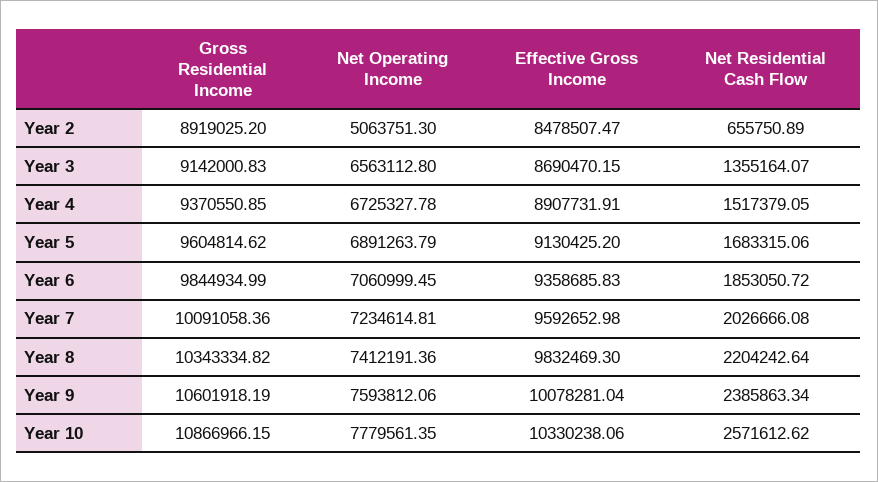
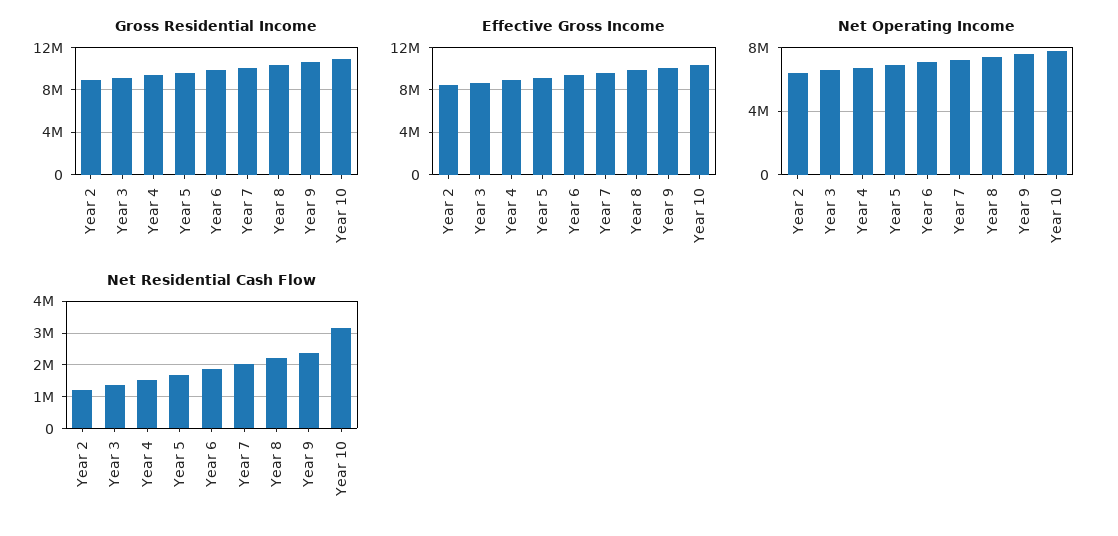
Net Operating Income, Year 2: 5063751.3 -> 6500000
Net Residential Cash Flow, Year 2: 655750.89 -> 1200000
Net Residential Cash Flow, Year 10: 2571612.62 -> 3200000

